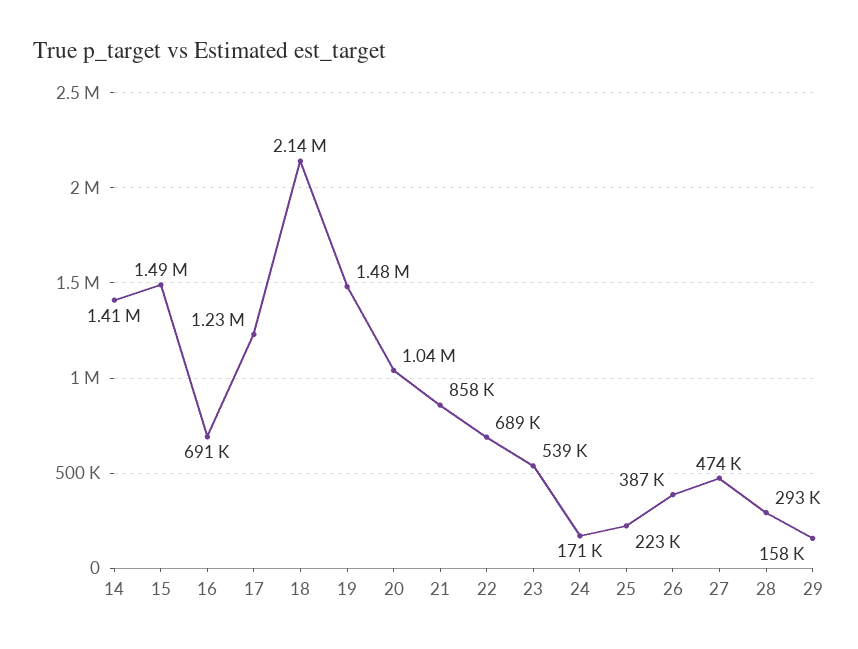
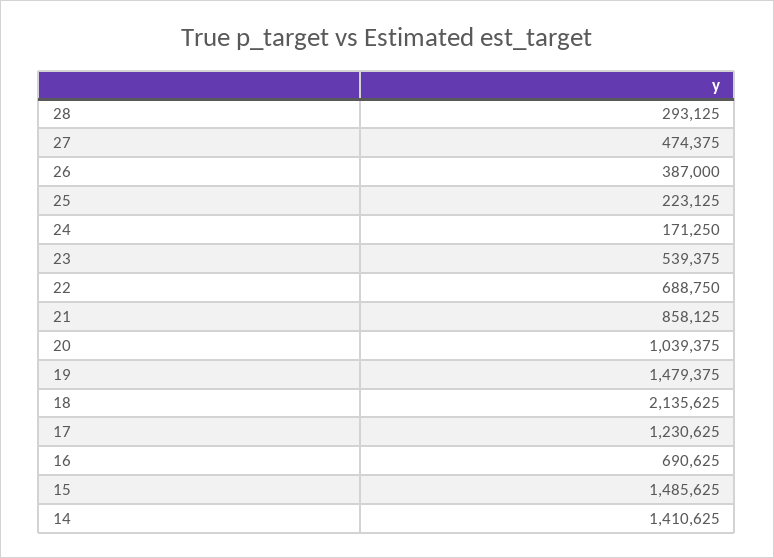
29: 158000 -> none

